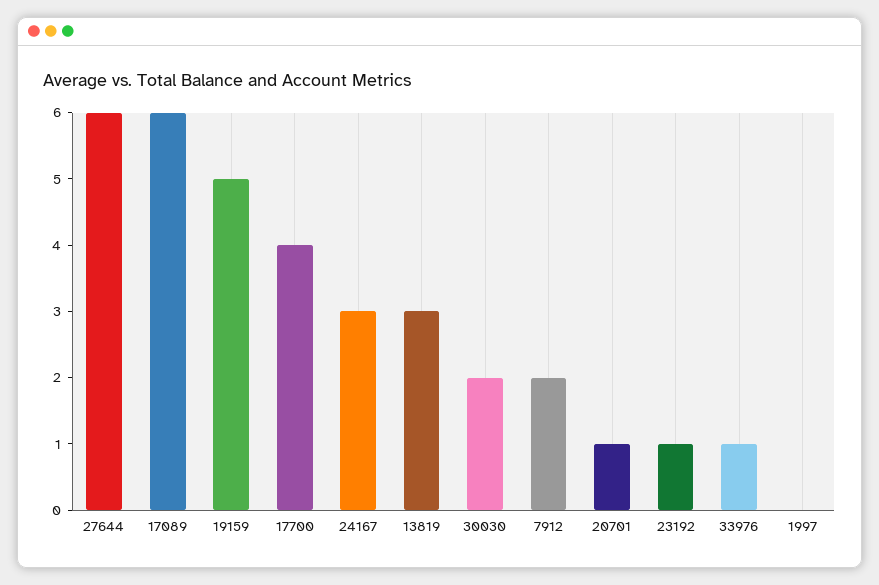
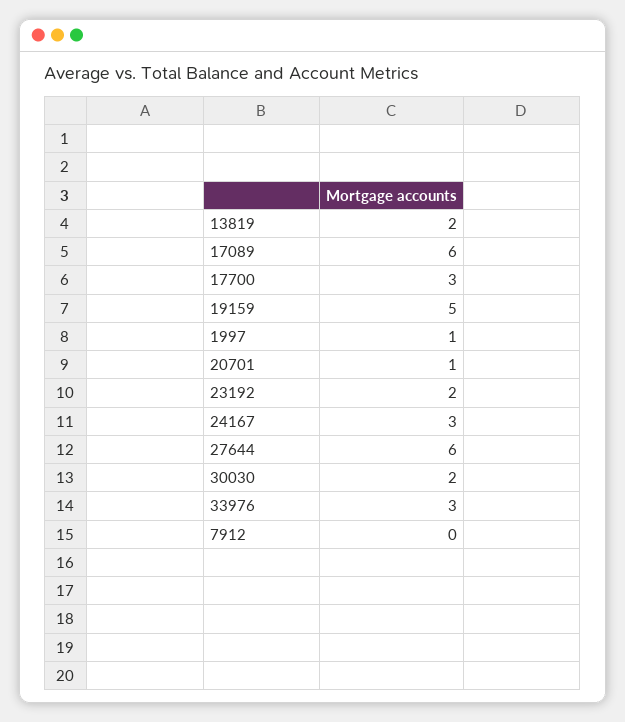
17700: 4 -> 3
13819: 3 -> 2
7912: 2 -> 0
23192: 1 -> 2
33976: 1 -> 3
1997: 0 -> 1

